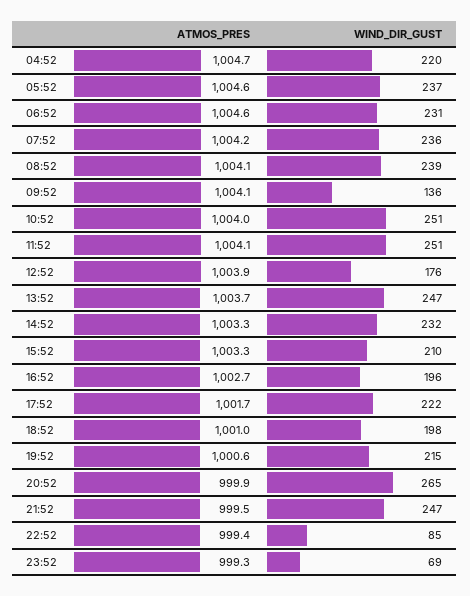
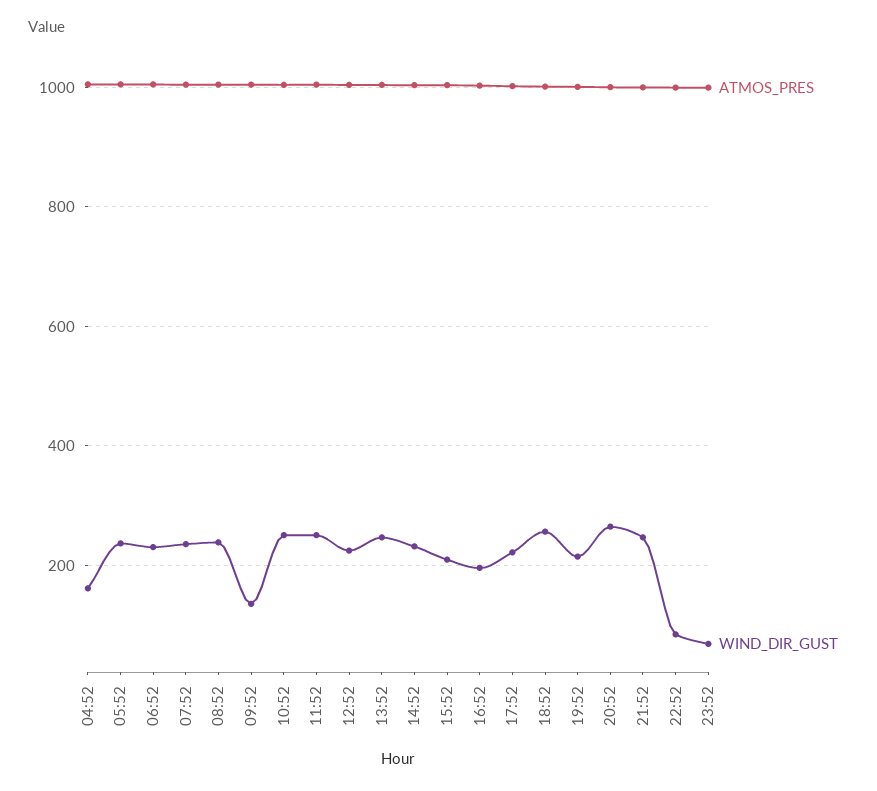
WIND_DIR_GUST, 04:52: 220 -> 160
WIND_DIR_GUST, 12:52: 176 -> 220
WIND_DIR_GUST, 18:52: 198 -> 260

